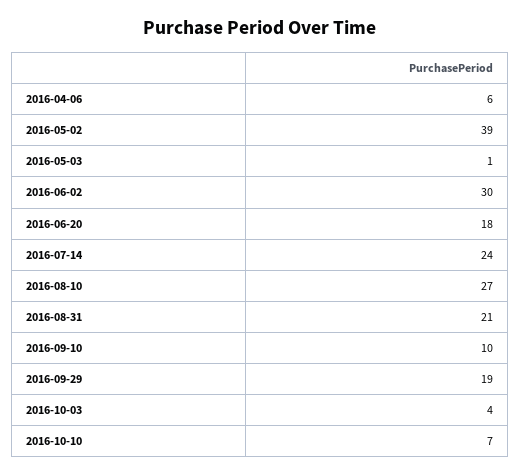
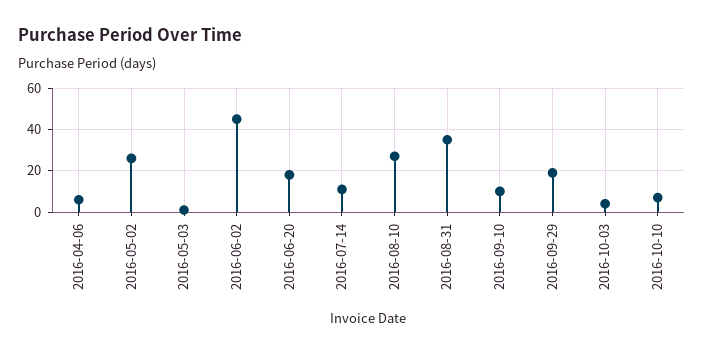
2016-05-02: 39 -> 25
2016-06-02: 30 -> 45
2016-07-14: 24 -> 10
2016-08-31: 21 -> 35

